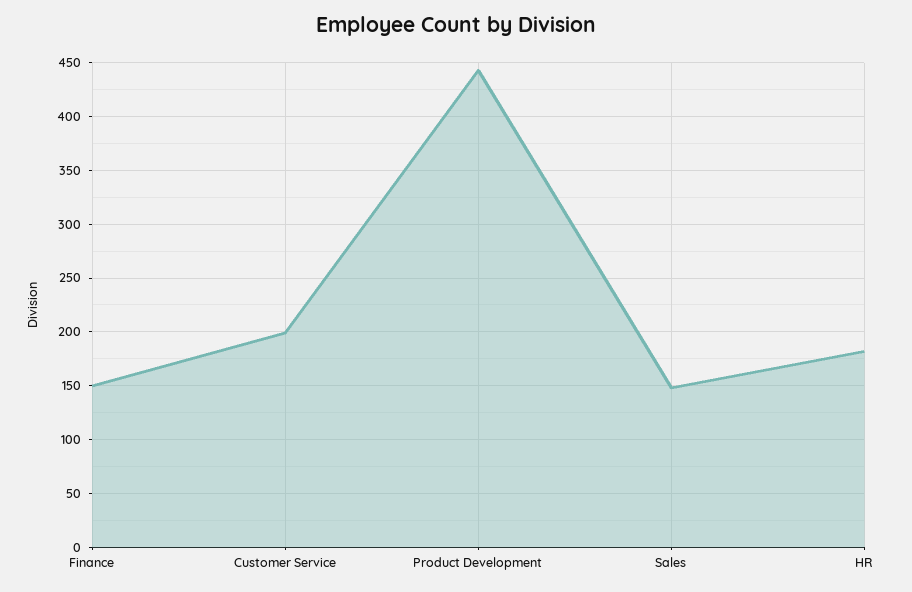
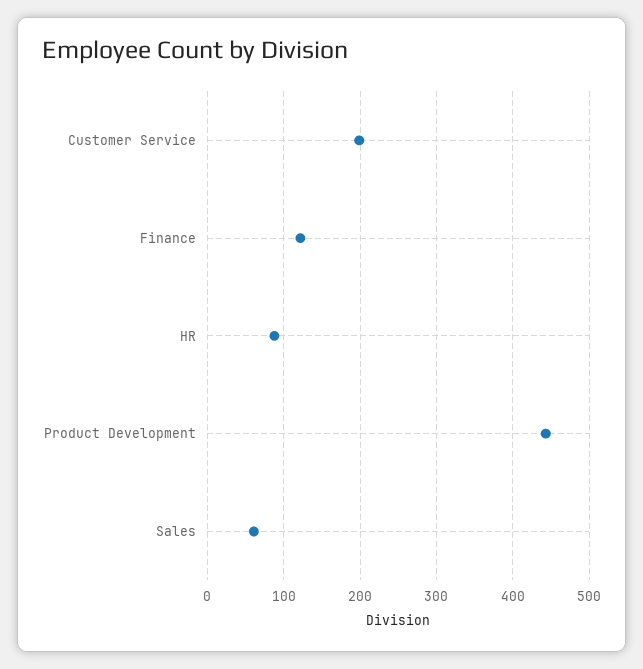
Finance: 150 -> 120
Sales: 150 -> 60
HR: 180 -> 90

